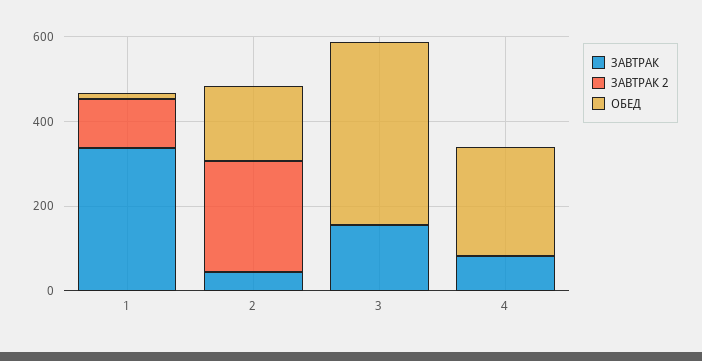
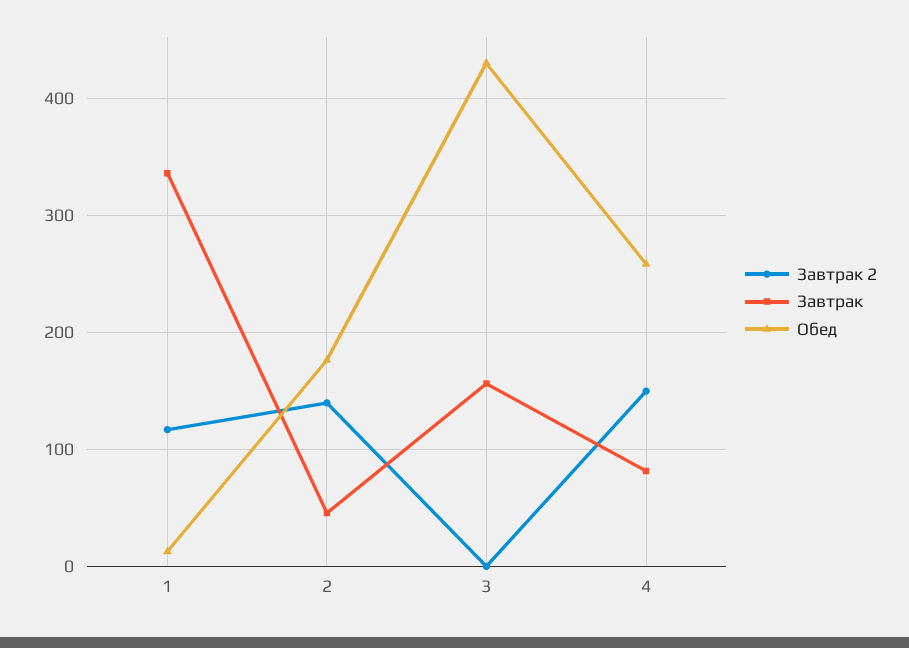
ЗАВТРАК 2, 2: 250 -> 140
ЗАВТРАК 2, 4: 0 -> 150

